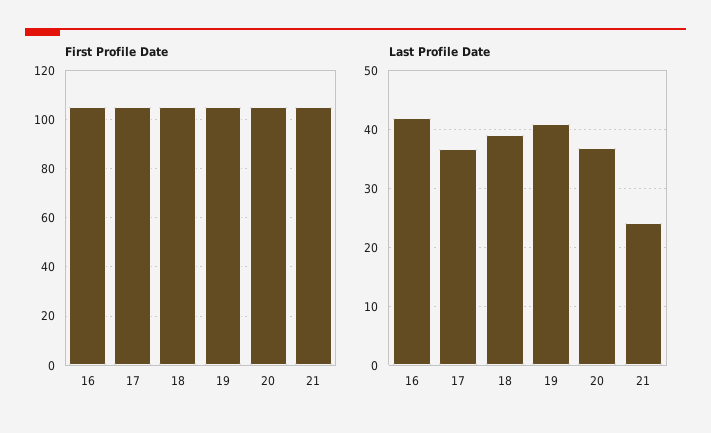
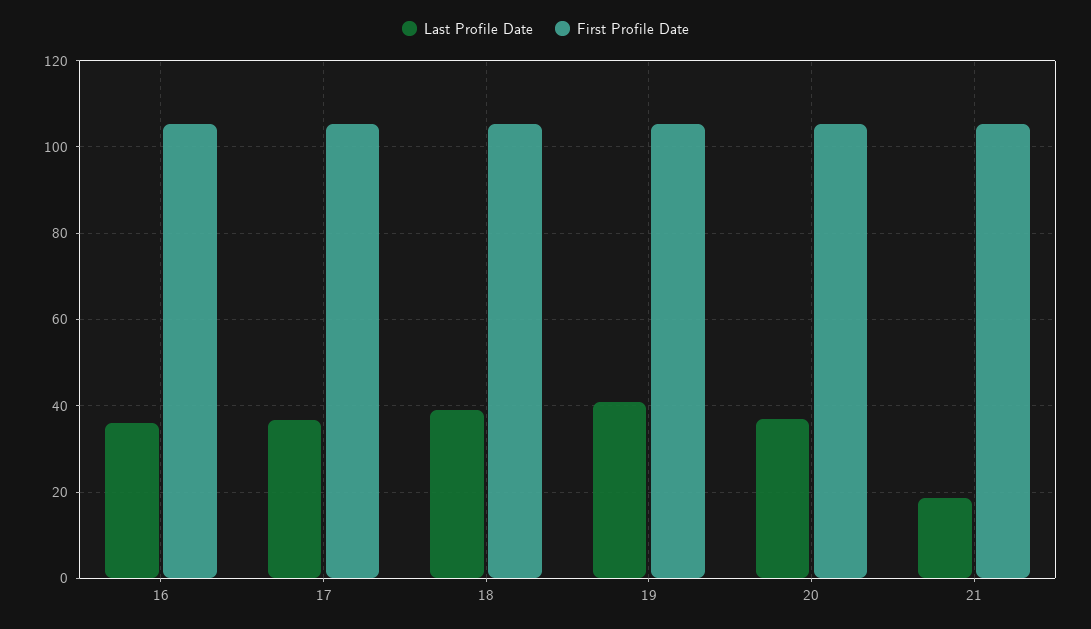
Last Profile Date, 16: 42 -> 36
Last Profile Date, 21: 24 -> 18

